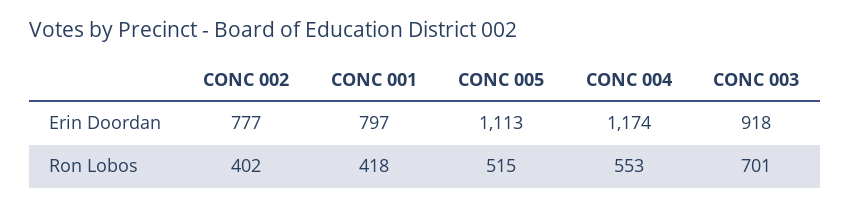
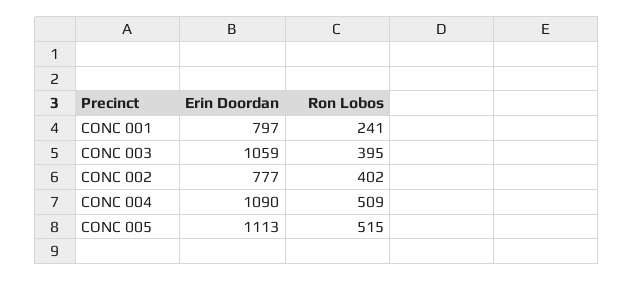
CONC 004, Erin Doordan: 1174 -> 1090
CONC 003, Erin Doordan: 918 -> 1059
CONC 001, Ron Lobos: 418 -> 241
CONC 004, Ron Lobos: 553 -> 509
CONC 003, Ron Lobos: 701 -> 395

